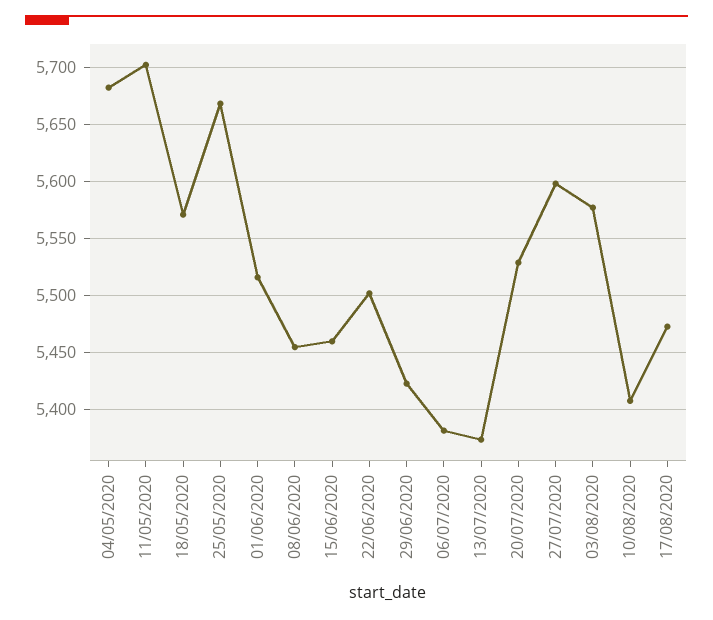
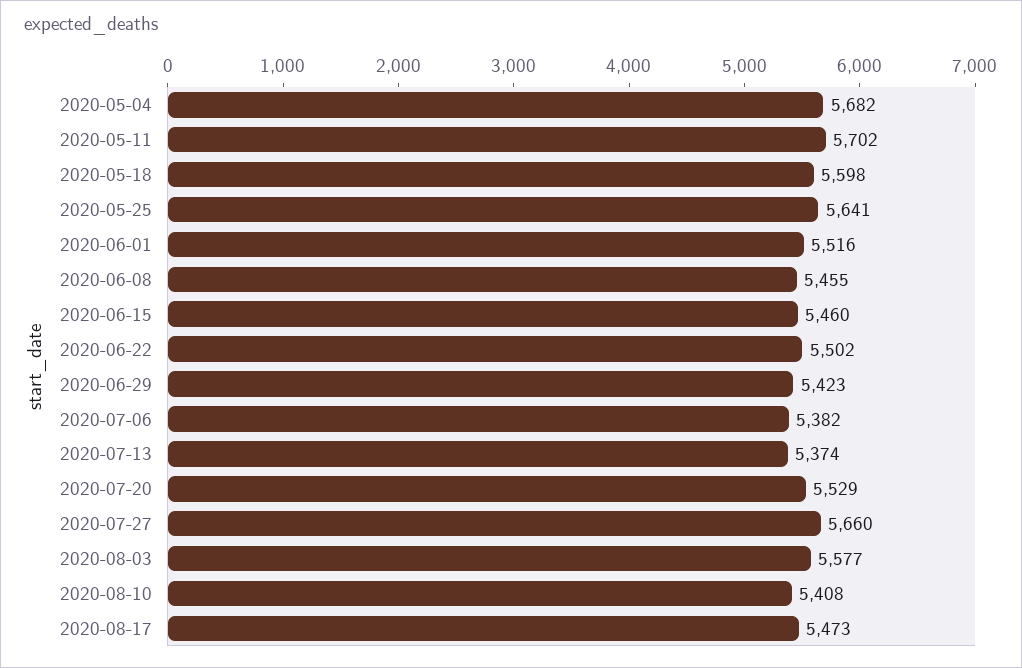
18/05/2020: 5570 -> 5598
25/05/2020: 5670 -> 5641
27/07/2020: 5600 -> 5660

